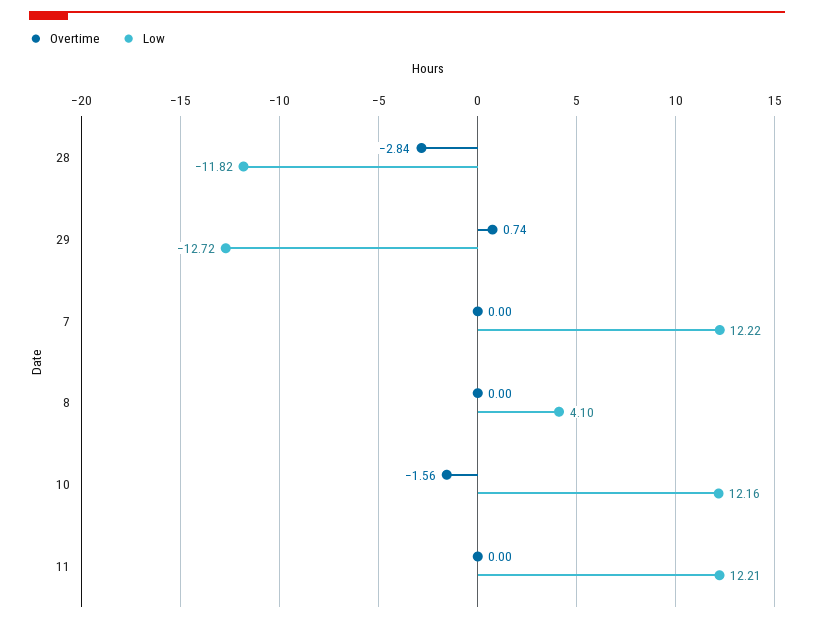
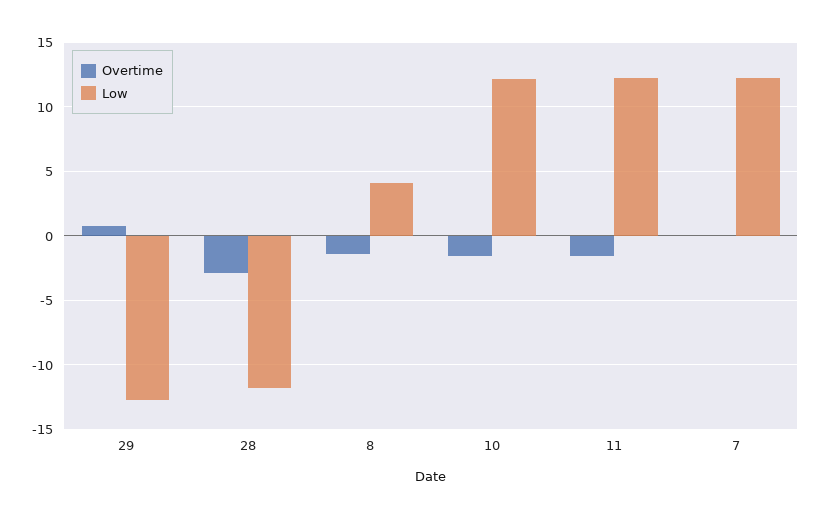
Overtime, 8: 0 -> -1.5
Overtime, 11: 0 -> -1.5

